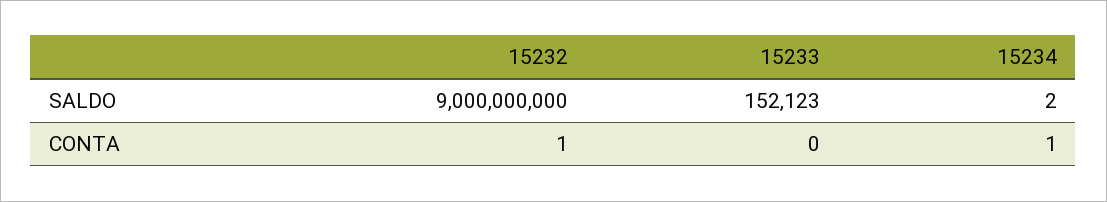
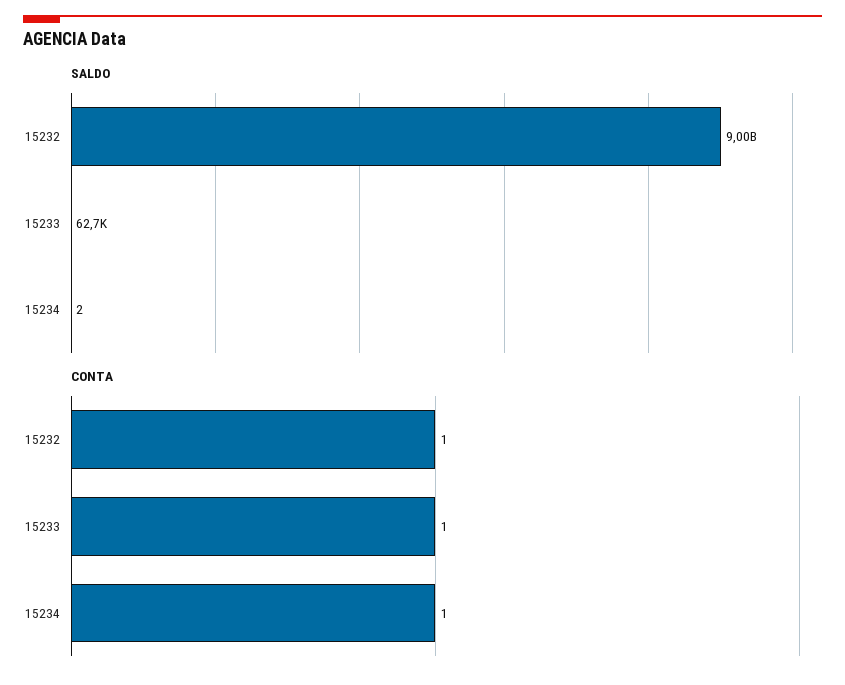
SALDO, 15233: 152123 -> 62700
CONTA, 15233: 0 -> 1

